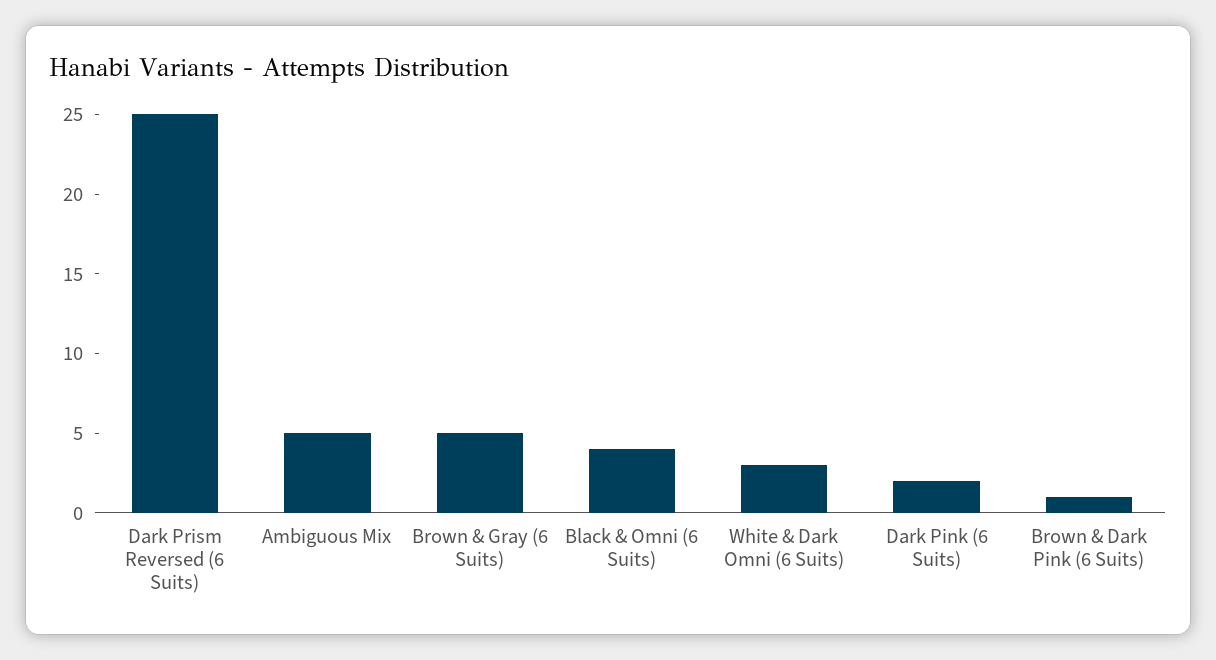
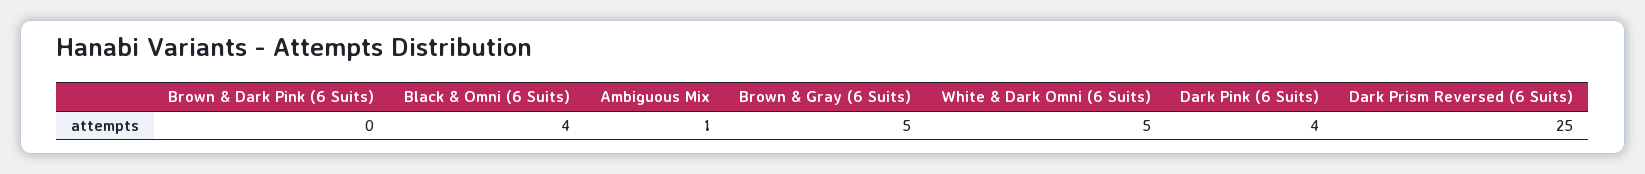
Ambiguous Mix: 5 -> 1
White & Dark Omni (6 Suits): 3 -> 5
Dark Pink (6 Suits): 2 -> 4
Brown & Dark Pink (6 Suits): 1 -> 0

